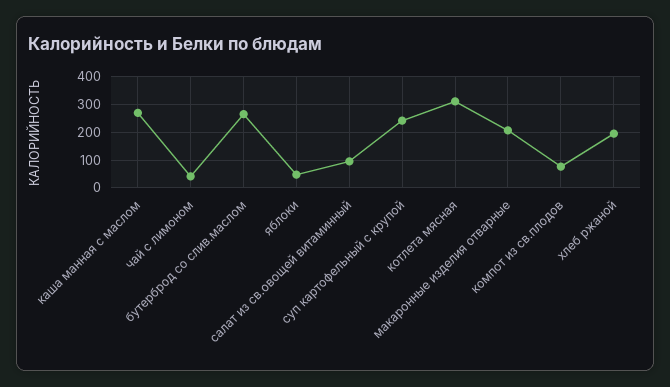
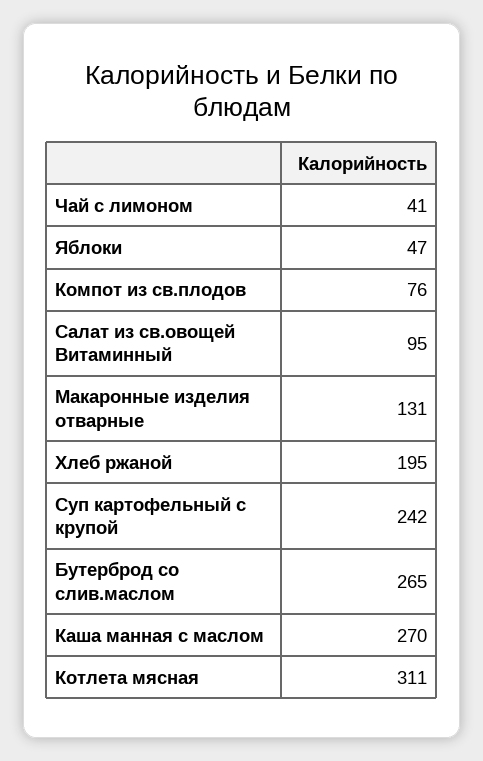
макаронные изделия отварные: 200 -> 131

